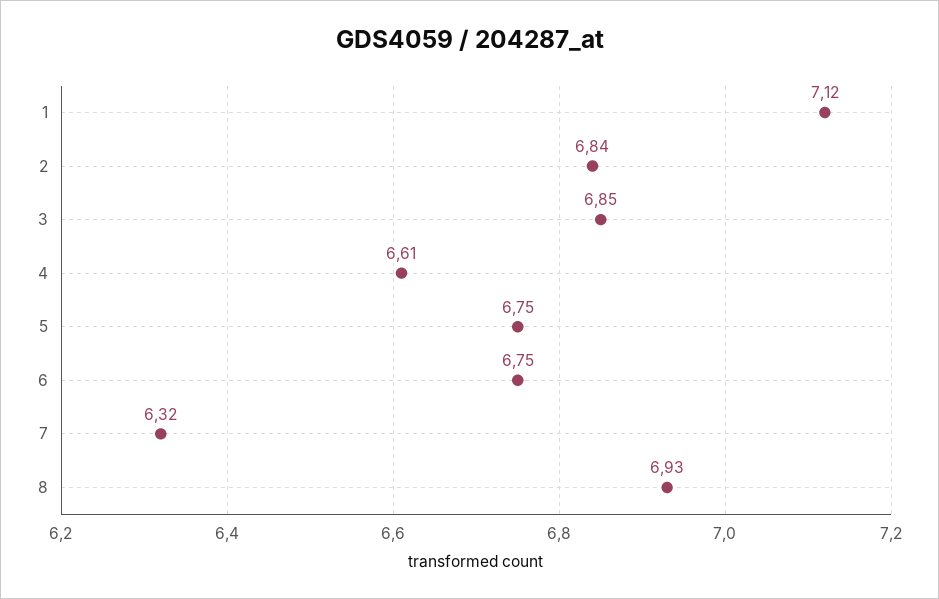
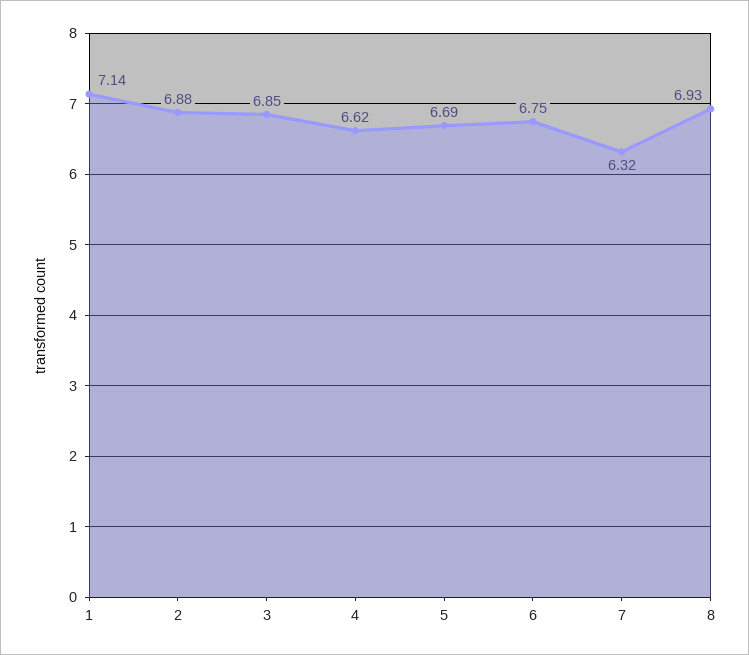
1: 7.12 -> 7.14
2: 6.84 -> 6.88
4: 6.61 -> 6.62
5: 6.75 -> 6.69

